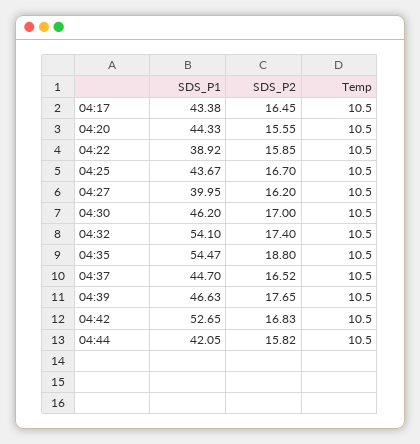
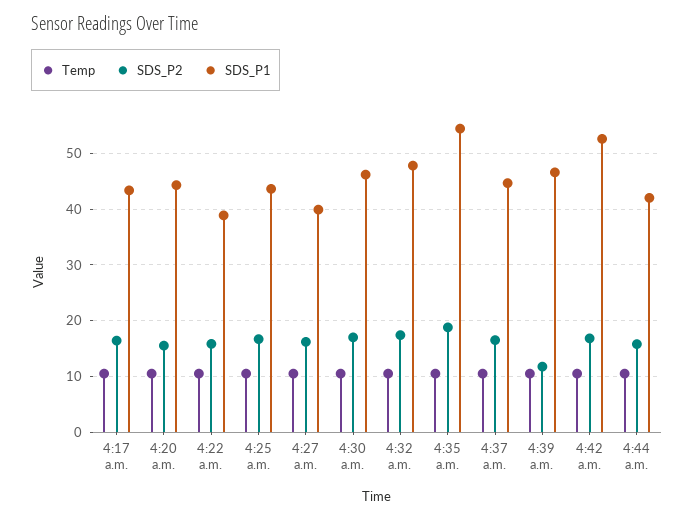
SDS_P1, 04:32: 54.1 -> 48
SDS_P2, 04:39: 17.65 -> 12

